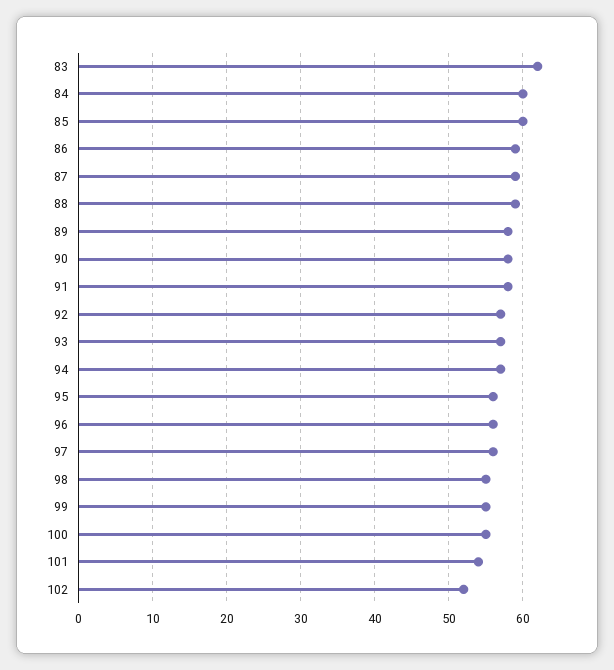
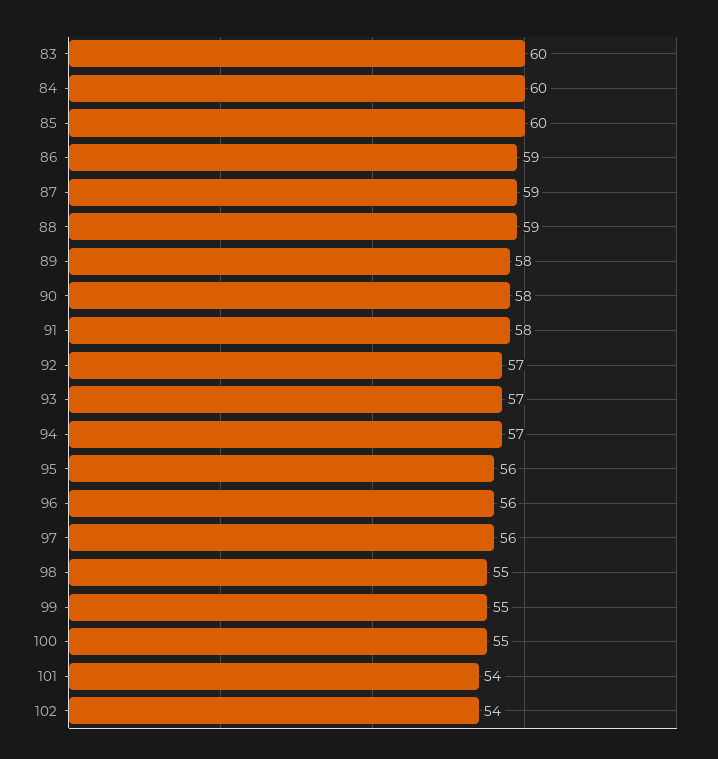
83: 62 -> 60
102: 52 -> 54

